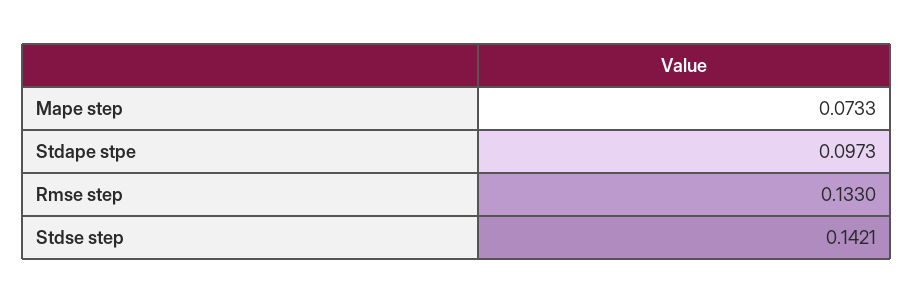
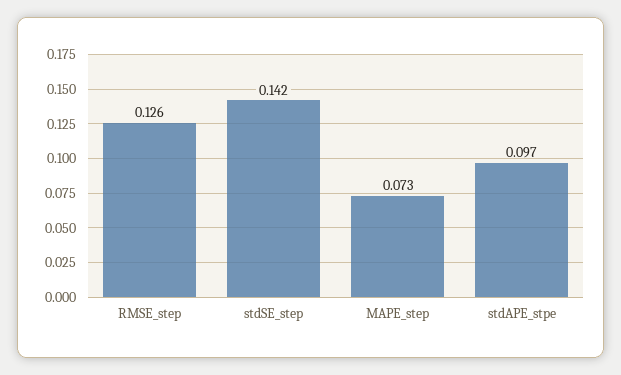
Rmse step: 0.133 -> 0.126

